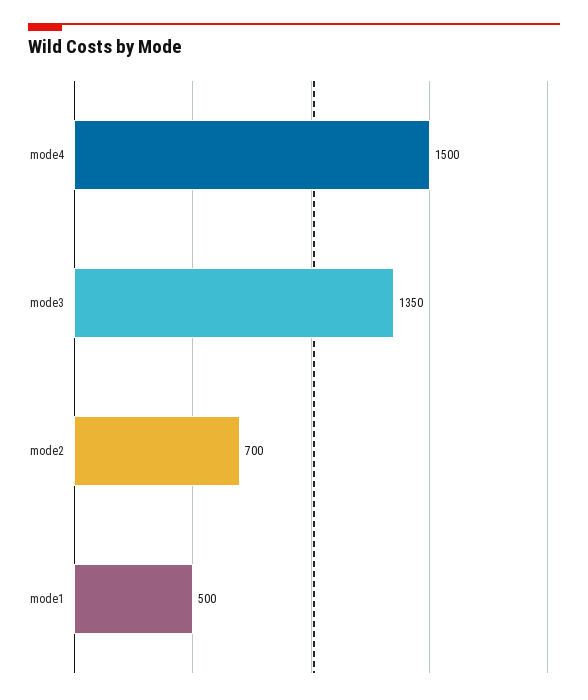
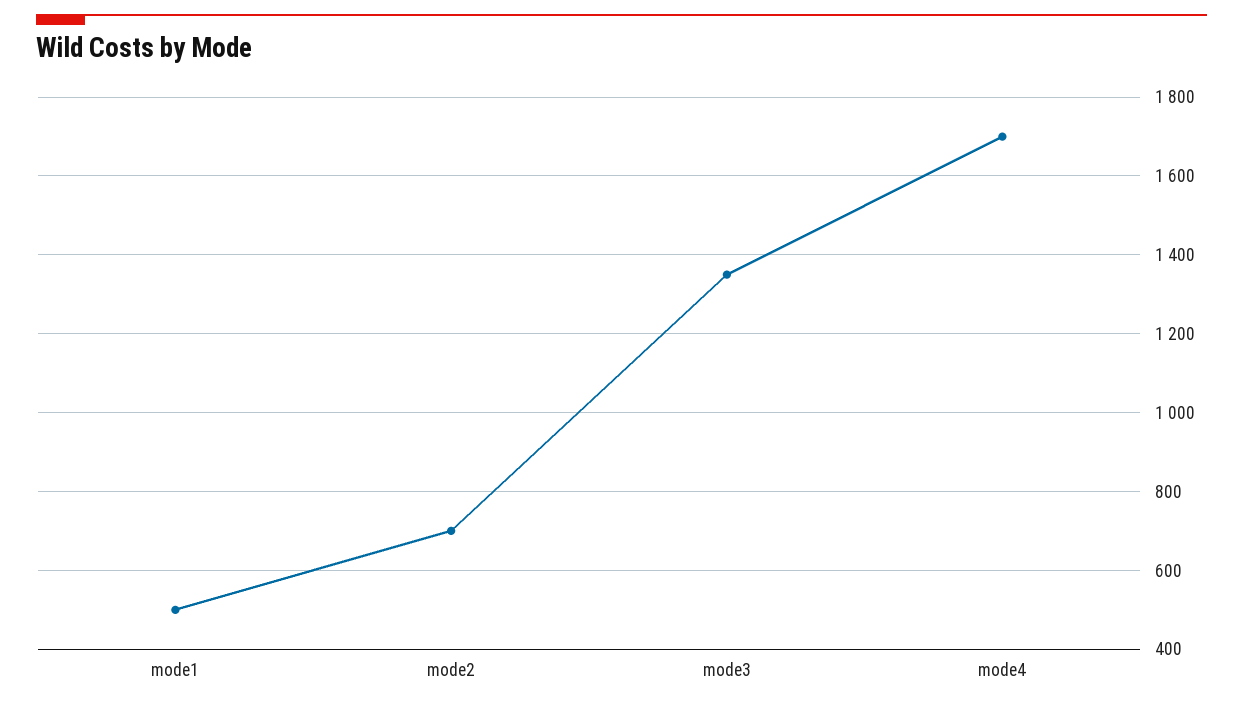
mode4: 1500 -> 1700

